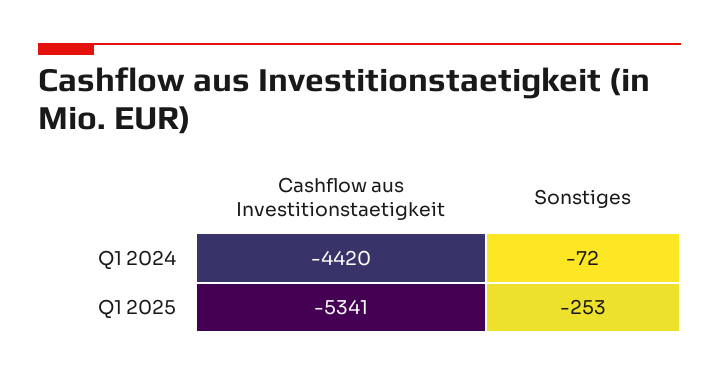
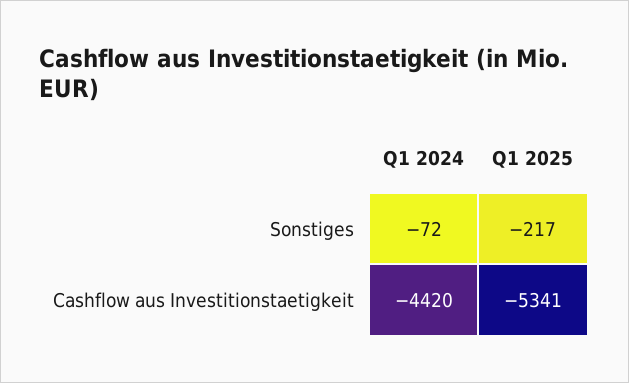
Sonstiges, Q1 2025: -253 -> -217

